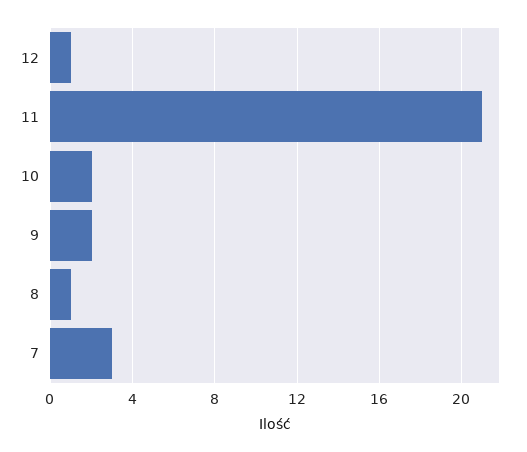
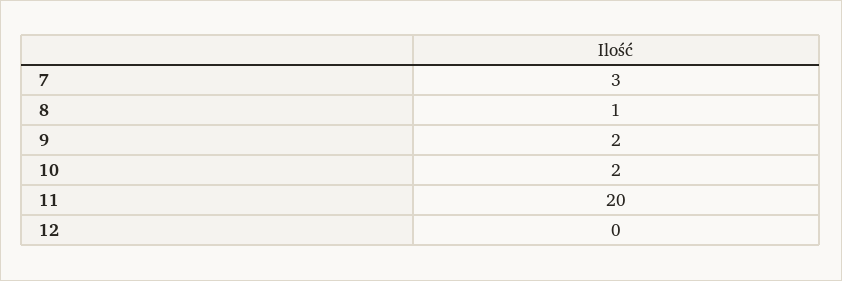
12: 1 -> 0
11: 21 -> 20

